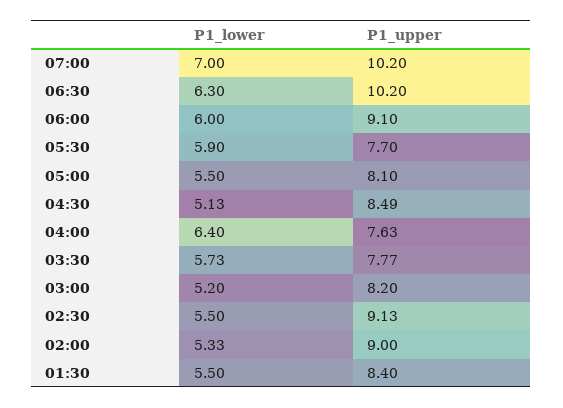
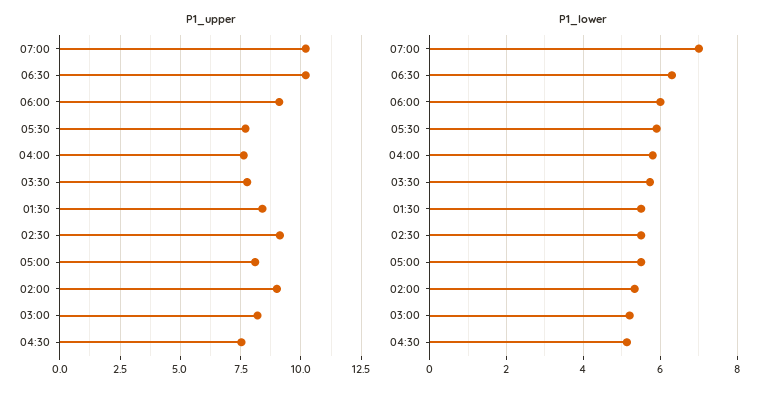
P1_upper, 04:30: 8.49 -> 7.5
P1_lower, 04:00: 6.4 -> 5.8

